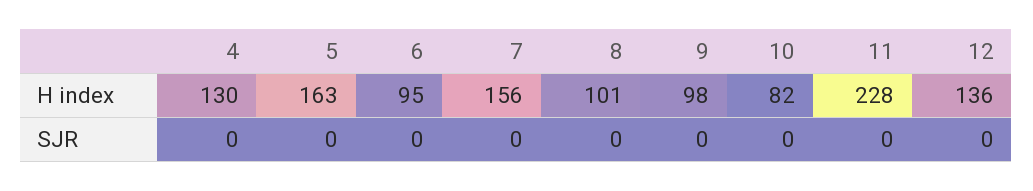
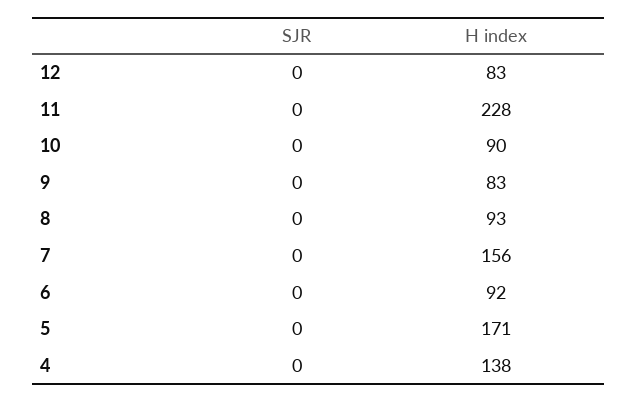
4, H index: 130 -> 138
5, H index: 163 -> 171
6, H index: 95 -> 92
8, H index: 101 -> 93
9, H index: 98 -> 83
10, H index: 82 -> 90
12, H index: 136 -> 83

